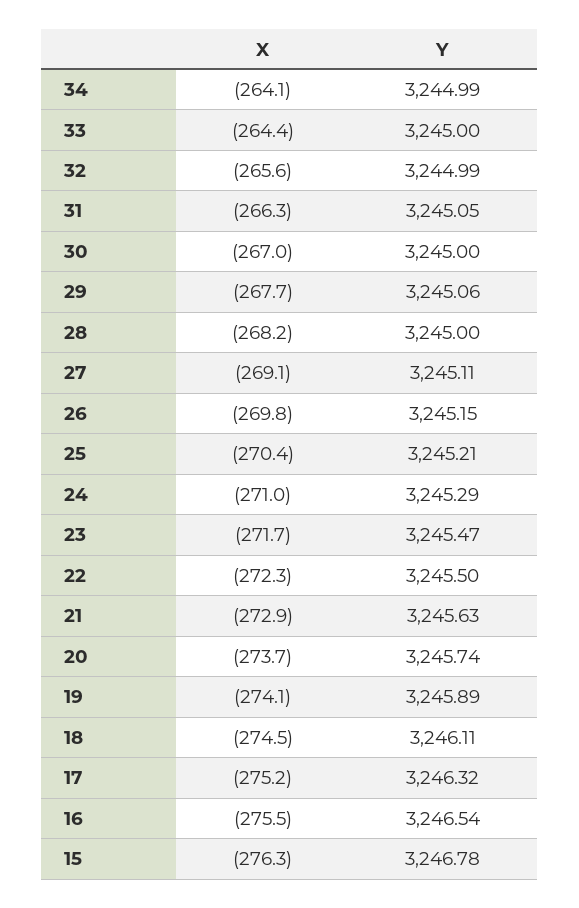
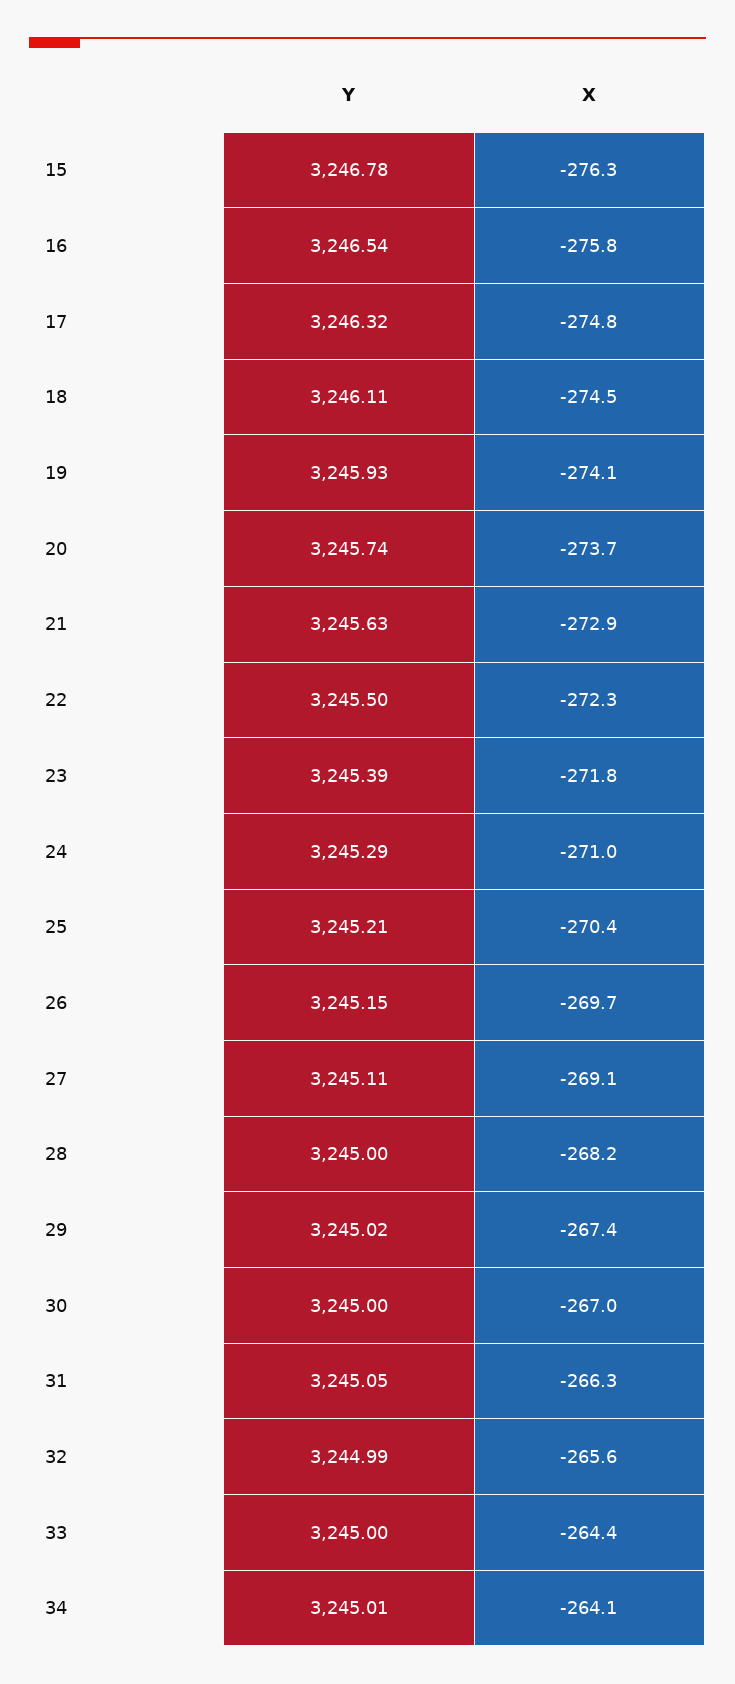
Y, 34: 3244.99 -> 3245.01
X, 29: -267.7 -> -267.4
Y, 29: 3245.06 -> 3245.02
X, 26: -269.8 -> -269.7
X, 23: -271.7 -> -271.8
Y, 23: 3245.47 -> 3245.39
Y, 19: 3245.89 -> 3245.93
X, 17: -275.2 -> -274.8
X, 16: -275.5 -> -275.8

